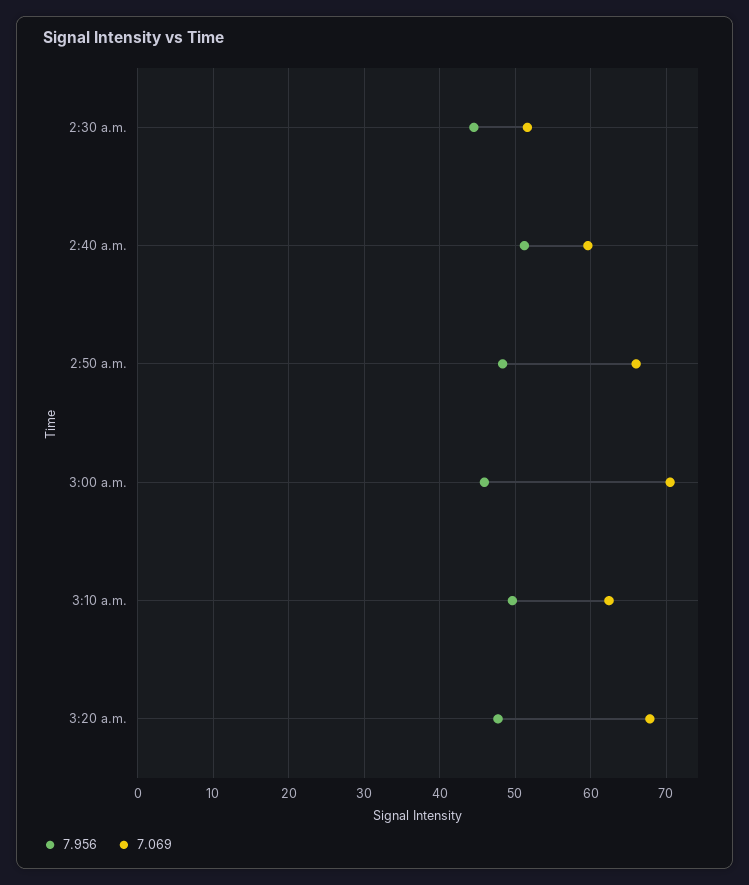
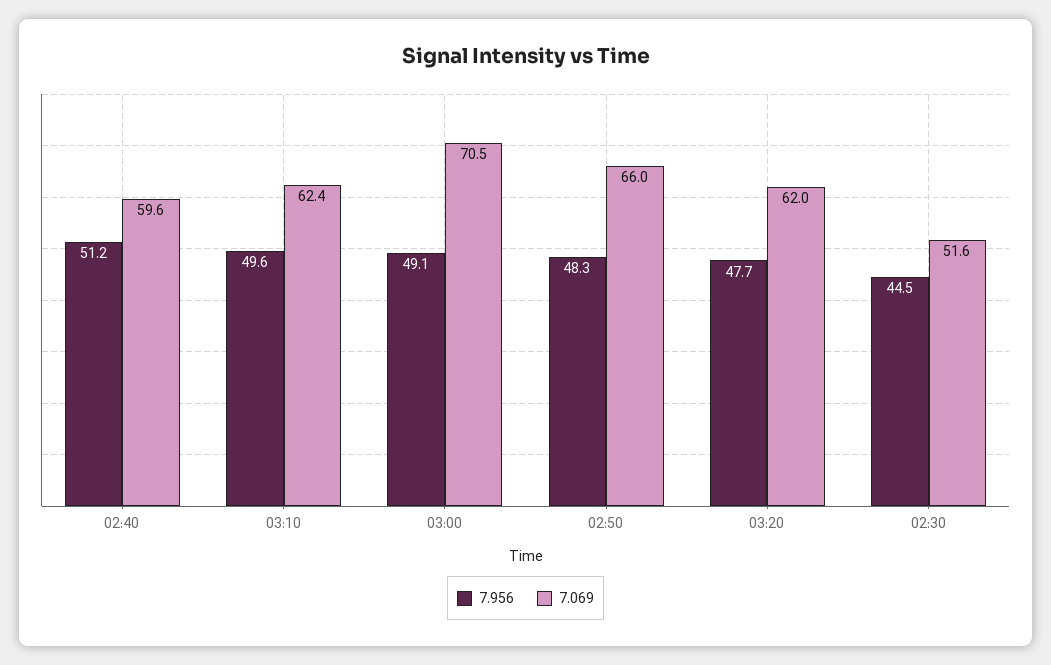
7.956, 3:00 a.m.: 46 -> 49.1
7.069, 3:20 a.m.: 68 -> 62

